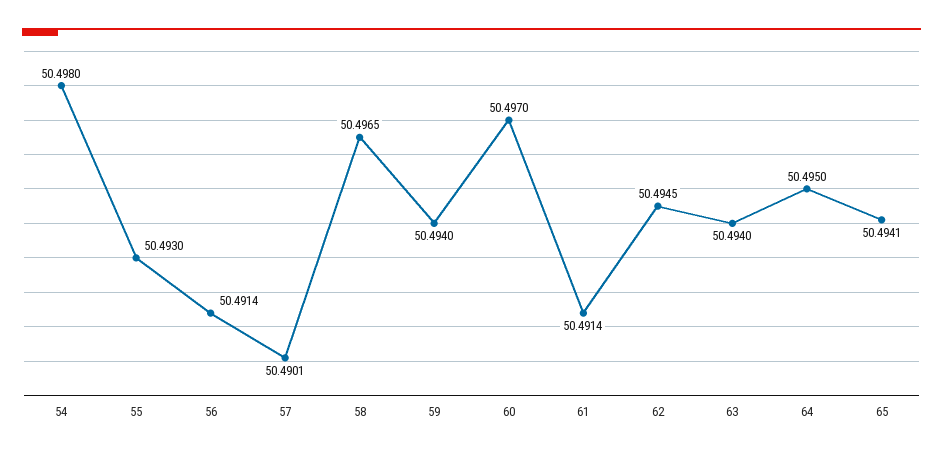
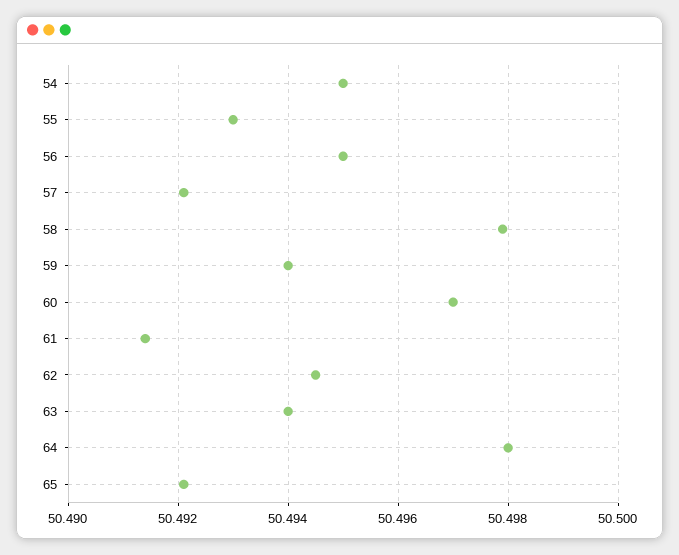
54: 50.498 -> 50.495
56: 50.4914 -> 50.495
57: 50.4901 -> 50.492
58: 50.4965 -> 50.498
64: 50.495 -> 50.498
65: 50.4941 -> 50.492

